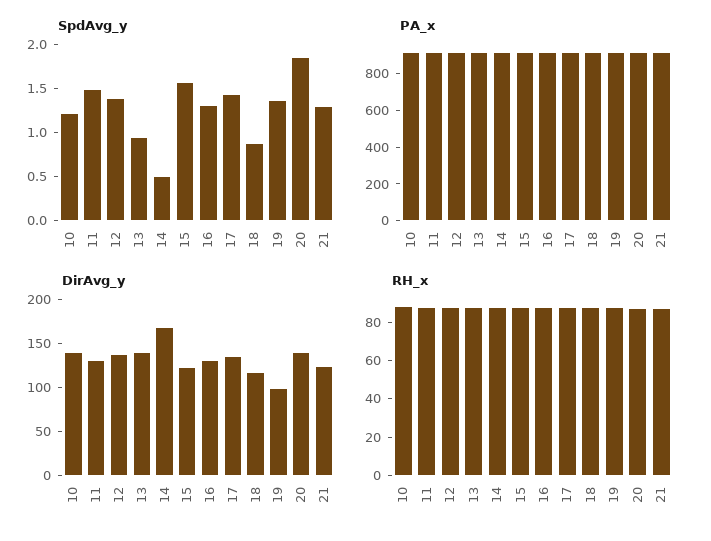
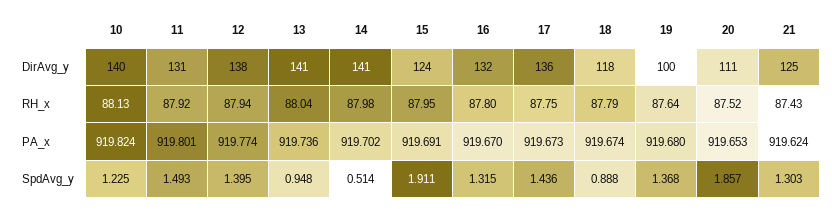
SpdAvg_y, 15: 1.6 -> 1.911
DirAvg_y, 14: 170 -> 141
DirAvg_y, 20: 140 -> 111

